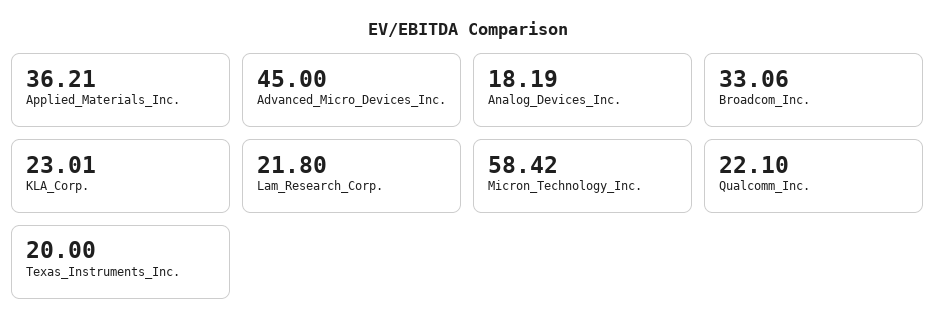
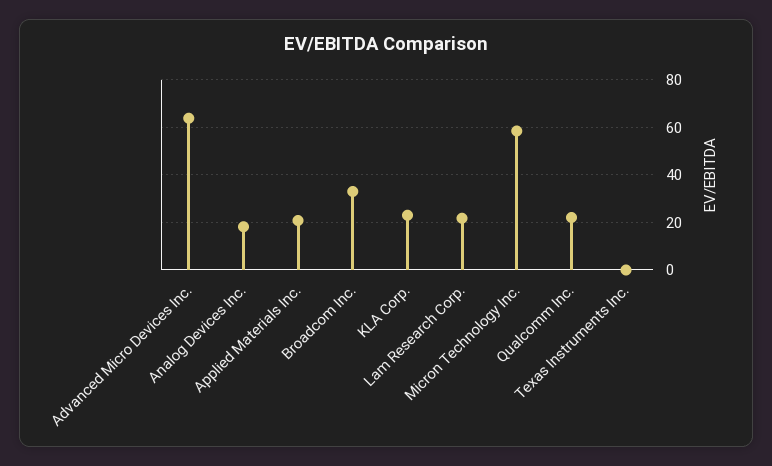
Applied_Materials_Inc.: 36.21 -> 20
Advanced_Micro_Devices_Inc.: 45 -> 65
Texas_Instruments_Inc.: 20 -> 0

